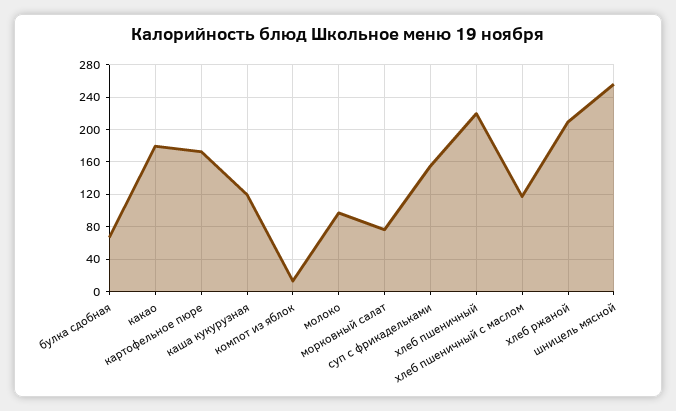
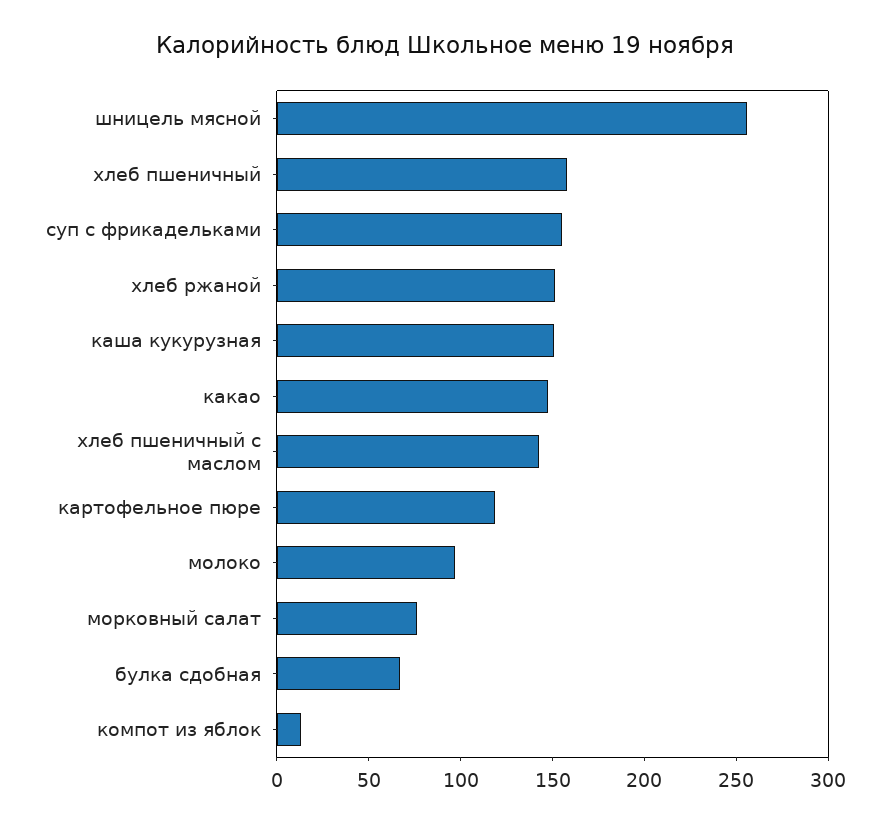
какао: 180 -> 150
картофельное пюре: 170 -> 120
каша кукурузная: 120 -> 150
хлеб пшеничный: 220 -> 160
хлеб пшеничный с маслом: 120 -> 140
хлеб ржаной: 210 -> 150

